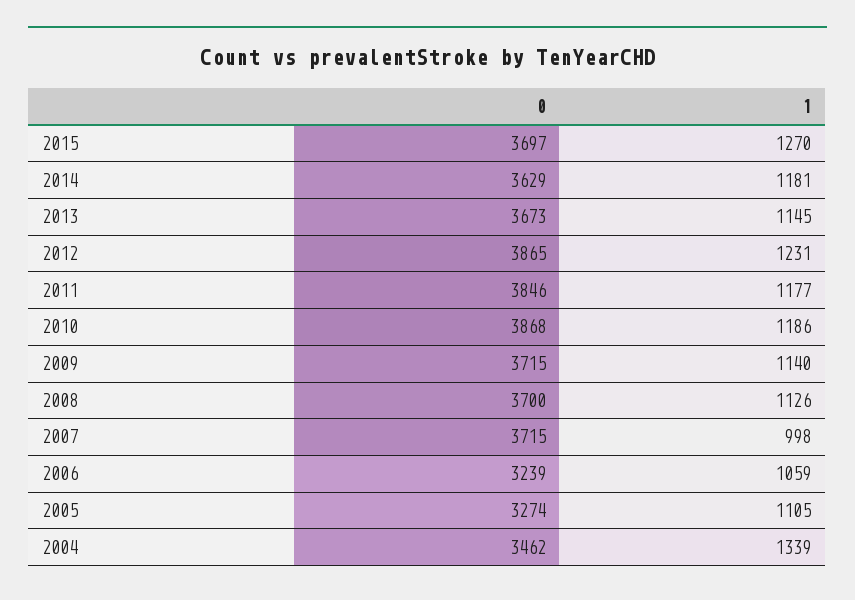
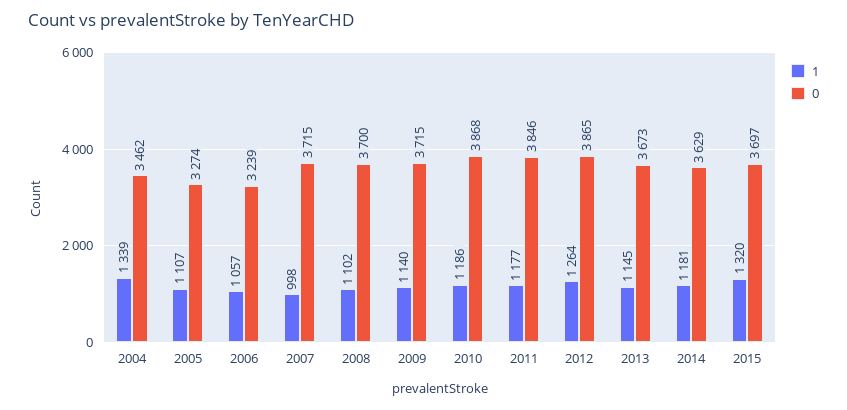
1, 2015: 1270 -> 1320
1, 2012: 1231 -> 1264
1, 2008: 1126 -> 1102
1, 2006: 1059 -> 1057
1, 2005: 1105 -> 1107

